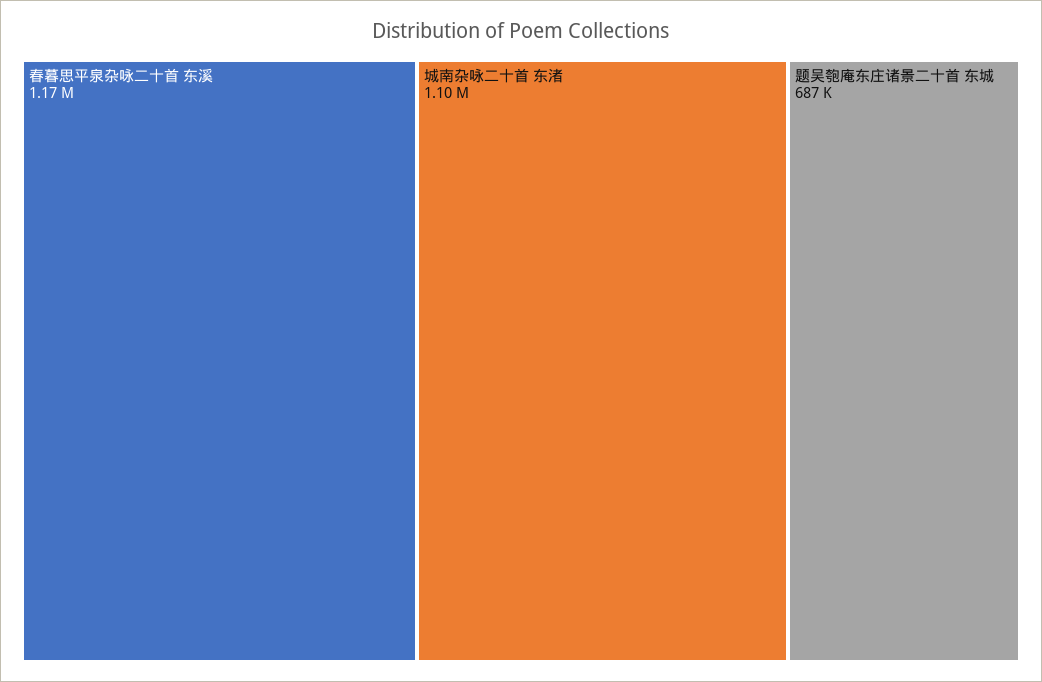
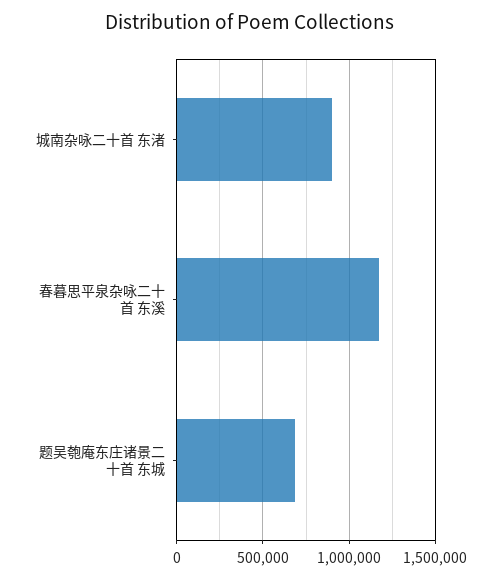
城南杂咏二十首 东渚: 1100000 -> 900000

